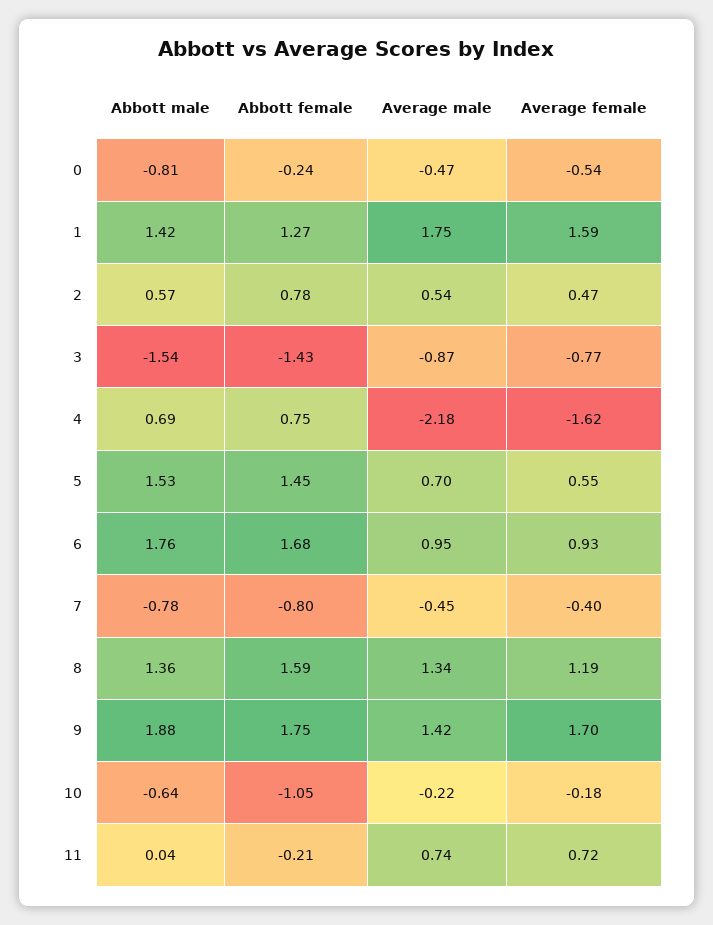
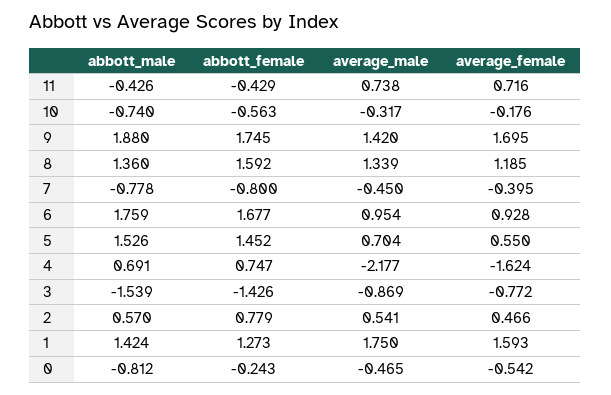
Abbott male, 10: -0.64 -> -0.74
Abbott female, 10: -1.05 -> -0.563
Average male, 10: -0.22 -> -0.317
Abbott male, 11: 0.04 -> -0.426
Abbott female, 11: -0.21 -> -0.429

